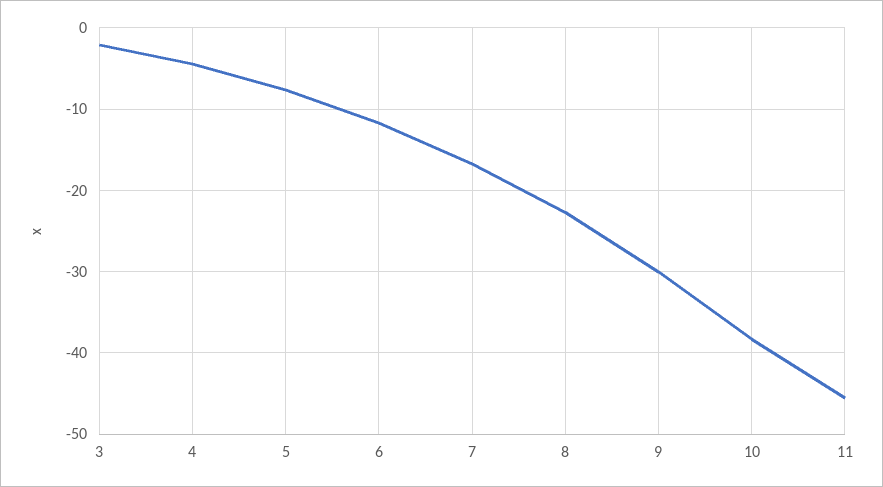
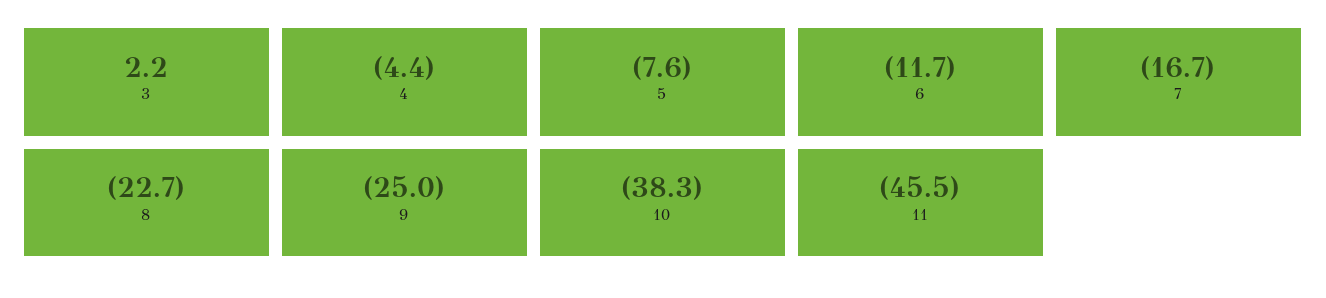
3: -2 -> 2.2
9: -30 -> -25

